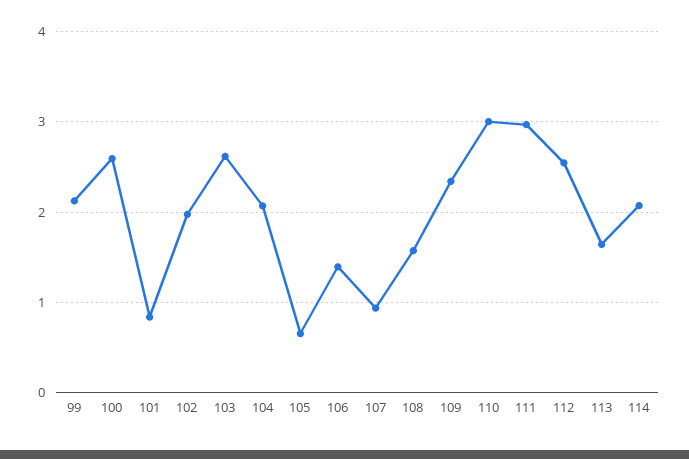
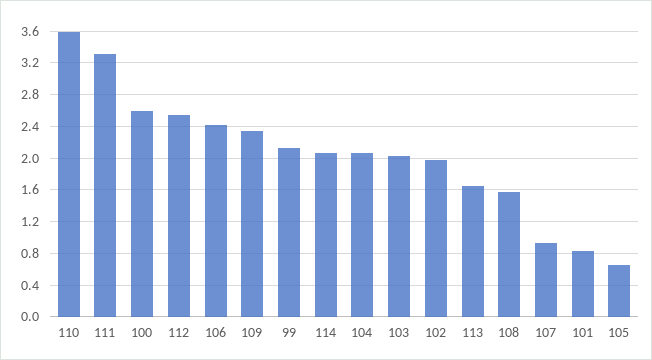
103: 2.6 -> 2
106: 1.4 -> 2.4
110: 3 -> 3.6
111: 3 -> 3.3

